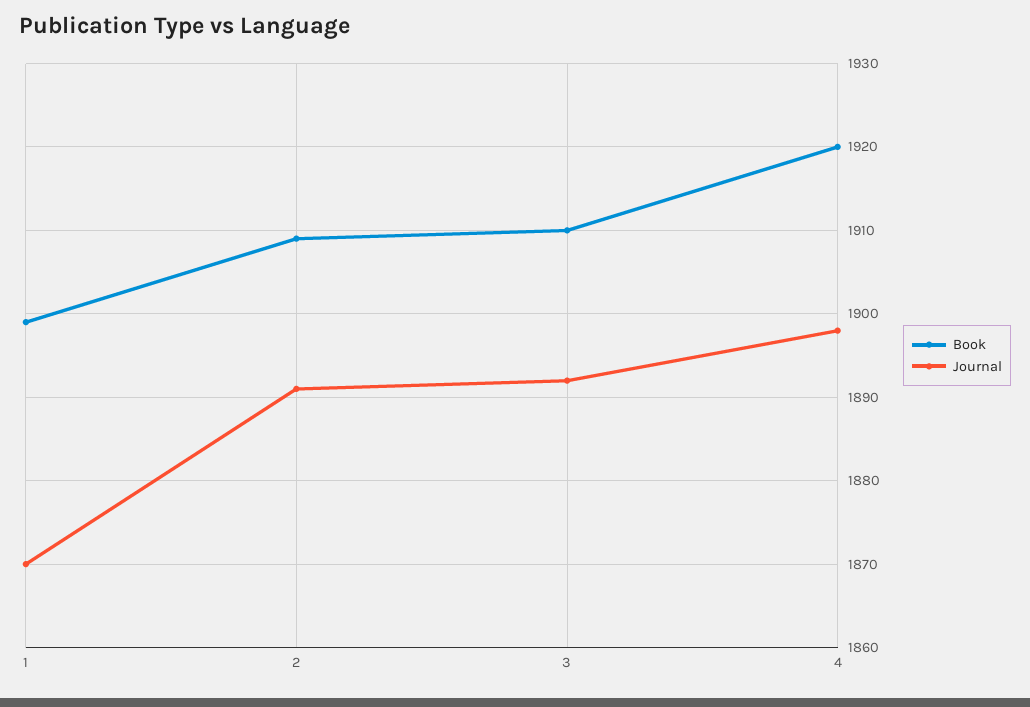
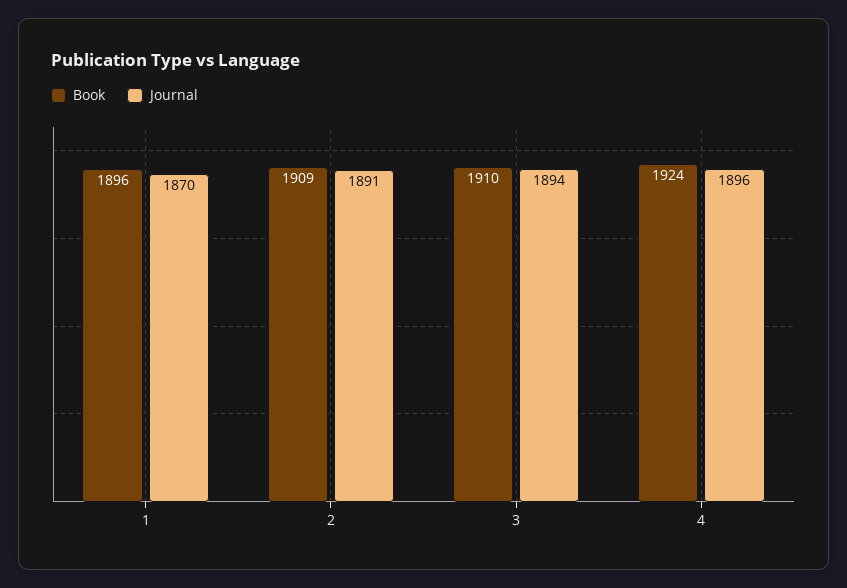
Book, 1: 1899 -> 1896
Journal, 3: 1892 -> 1894
Book, 4: 1920 -> 1924
Journal, 4: 1898 -> 1896

